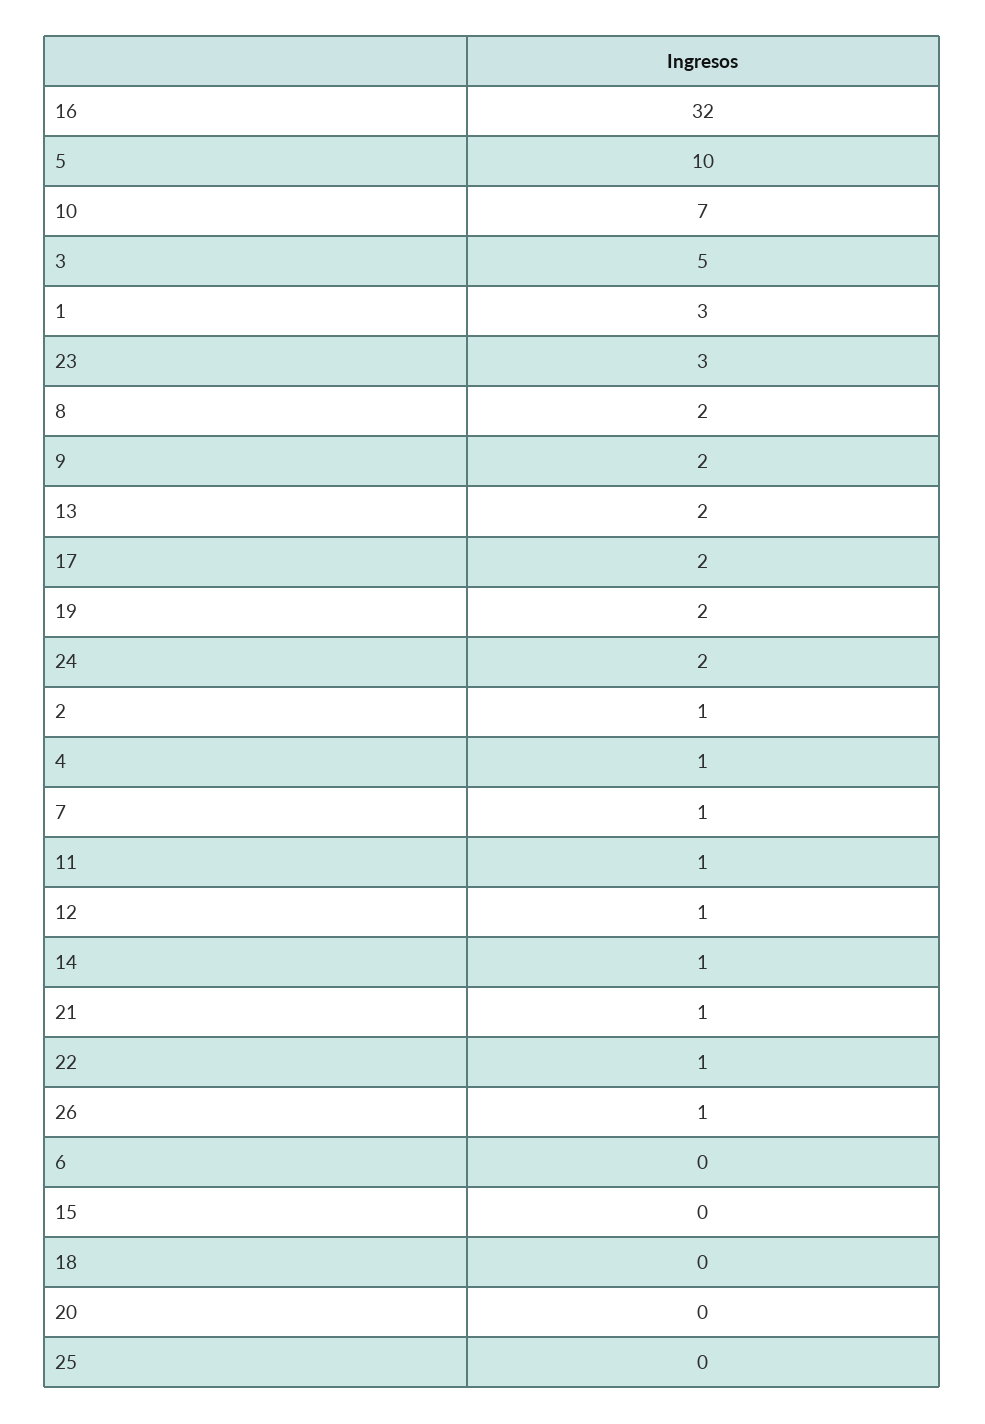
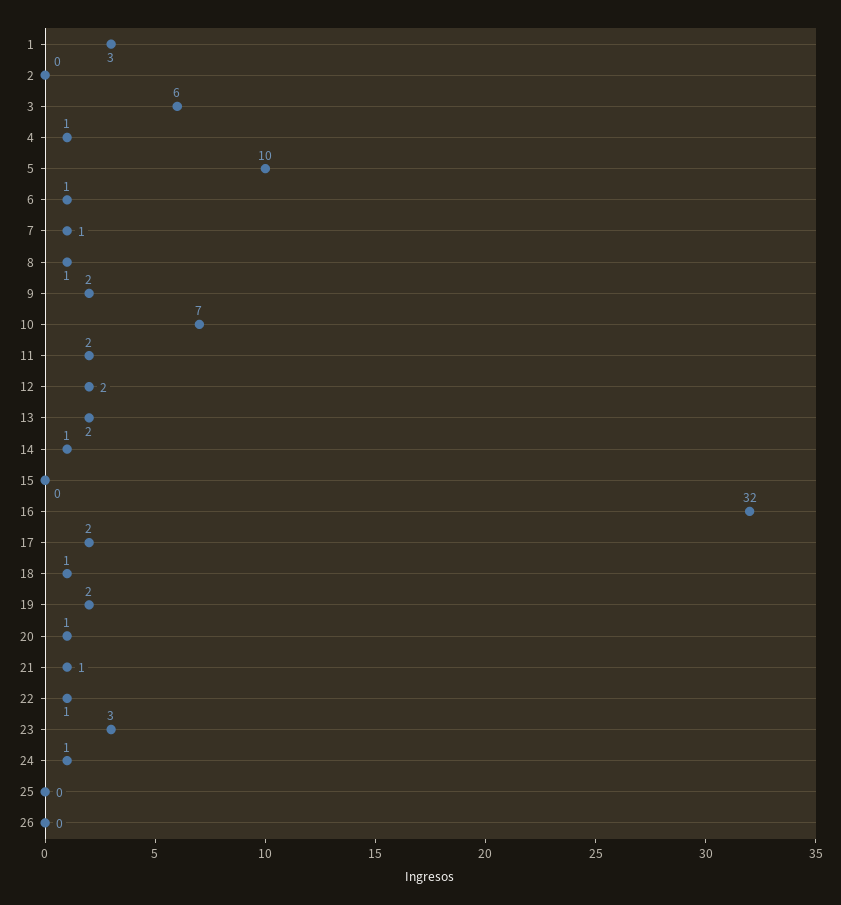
3: 5 -> 6
8: 2 -> 1
24: 2 -> 1
2: 1 -> 0
11: 1 -> 2
12: 1 -> 2
26: 1 -> 0
6: 0 -> 1
18: 0 -> 1
20: 0 -> 1

